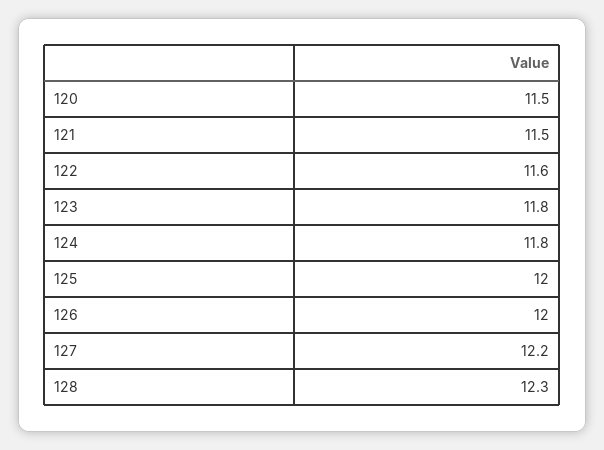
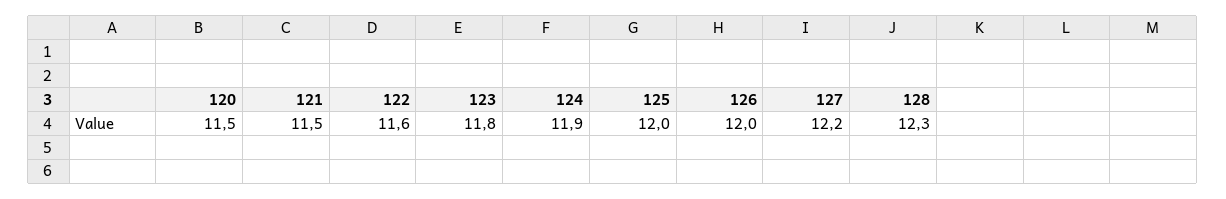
124: 11.8 -> 11.9

